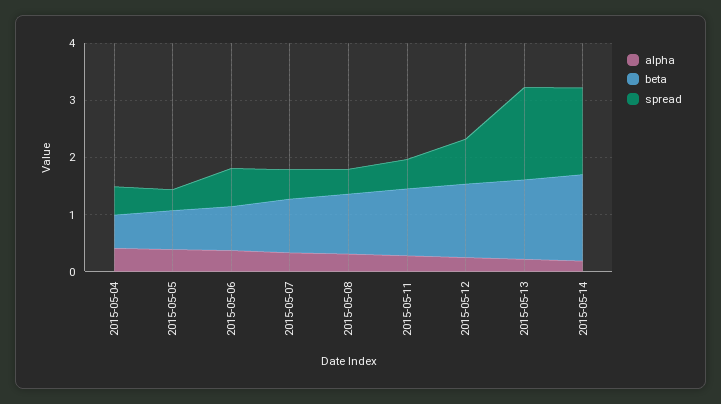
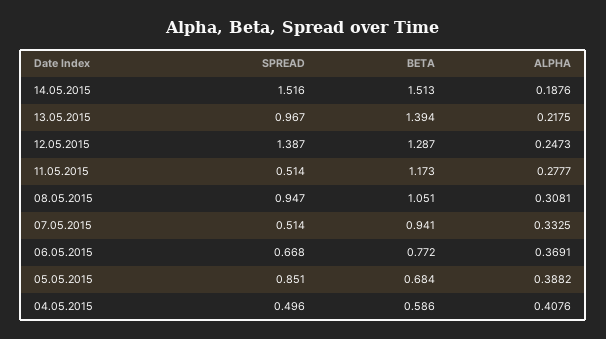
spread, 2015-05-05: 0.4 -> 0.851
spread, 2015-05-08: 0.4 -> 0.947
spread, 2015-05-12: 0.8 -> 1.387
spread, 2015-05-13: 1.6 -> 0.967

